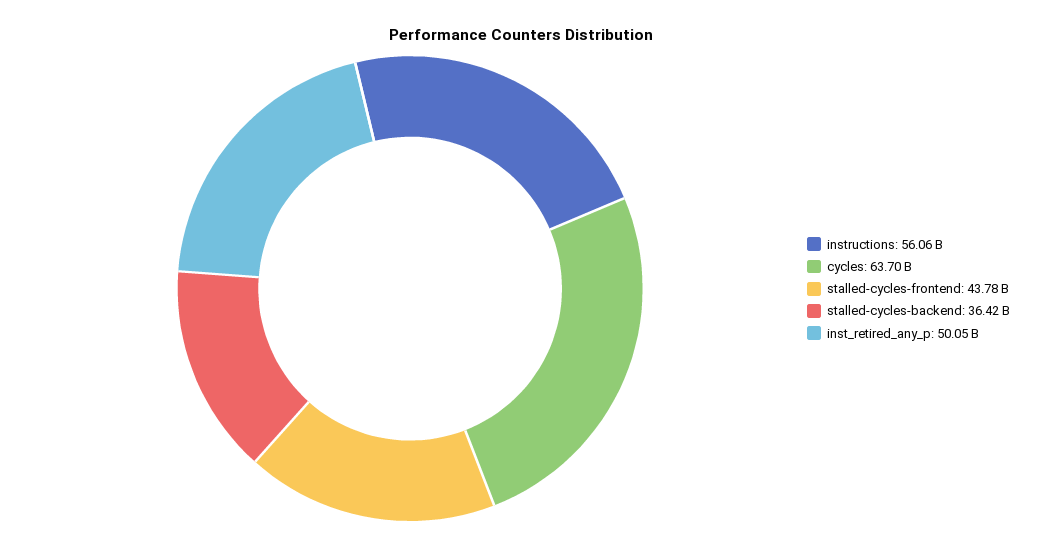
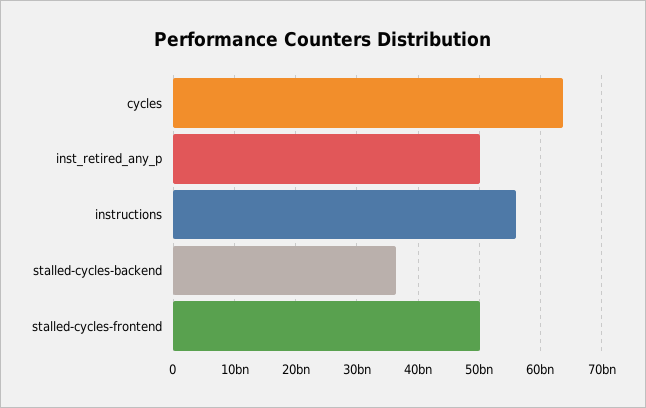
stalled-cycles-frontend: 43780000000 -> 50000000000

